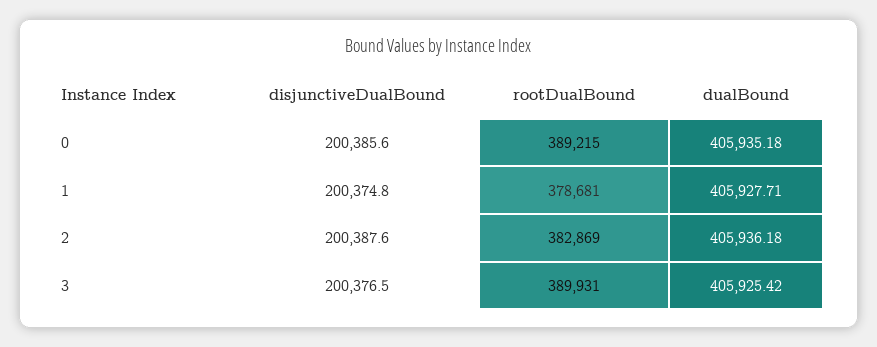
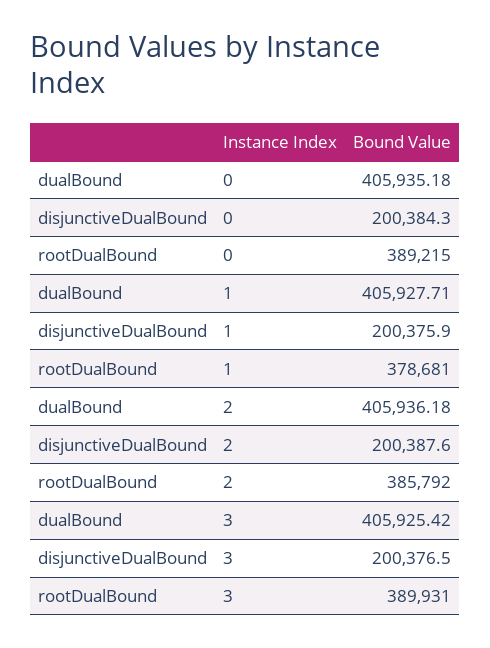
disjunctiveDualBound, 0: 200385.6 -> 200384.3
disjunctiveDualBound, 1: 200374.8 -> 200375.9
rootDualBound, 2: 382869 -> 385792

